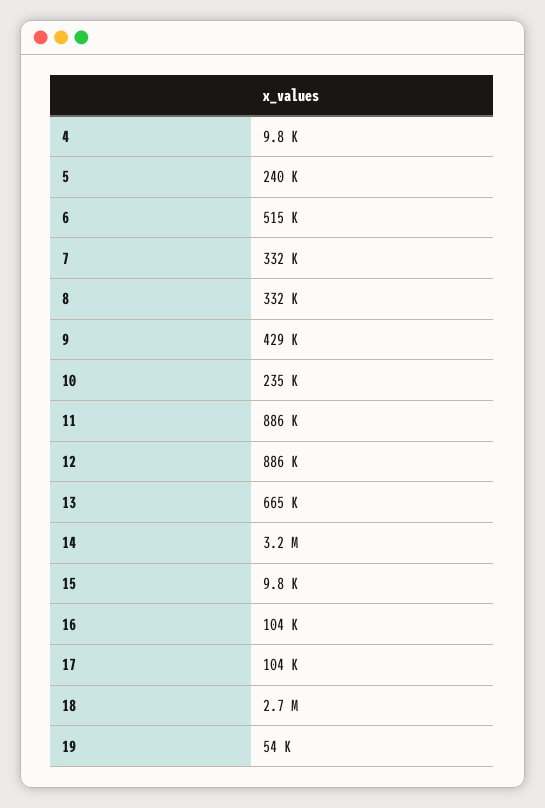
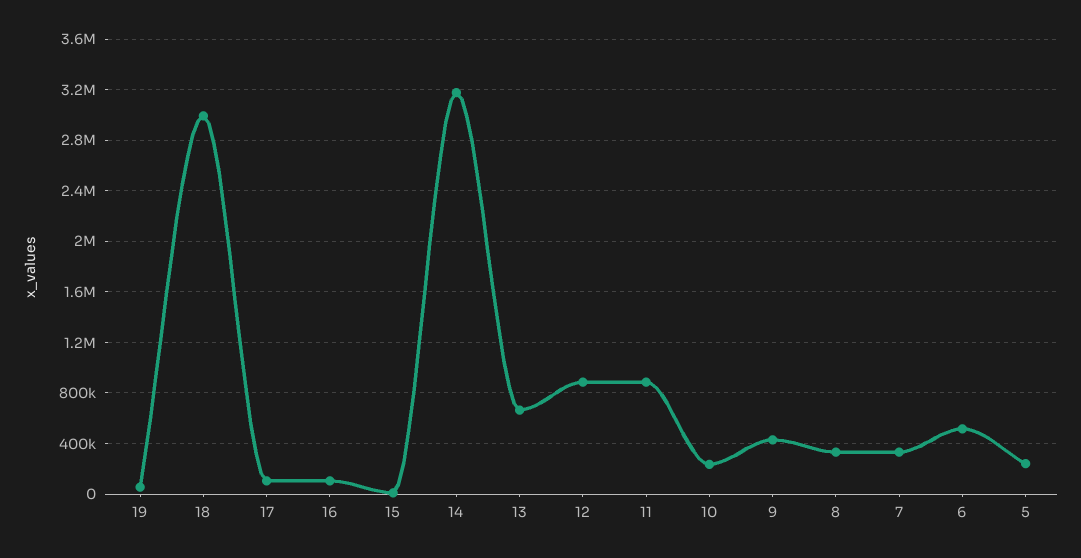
4: 9800 -> none
18: 2700000 -> 3000000

